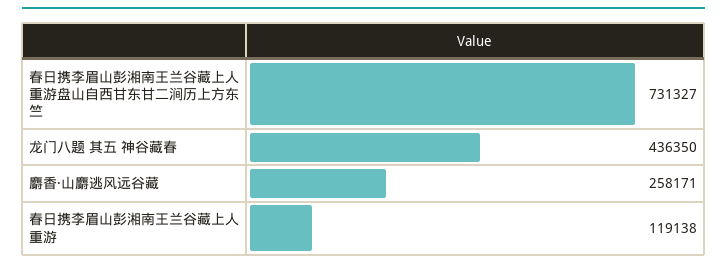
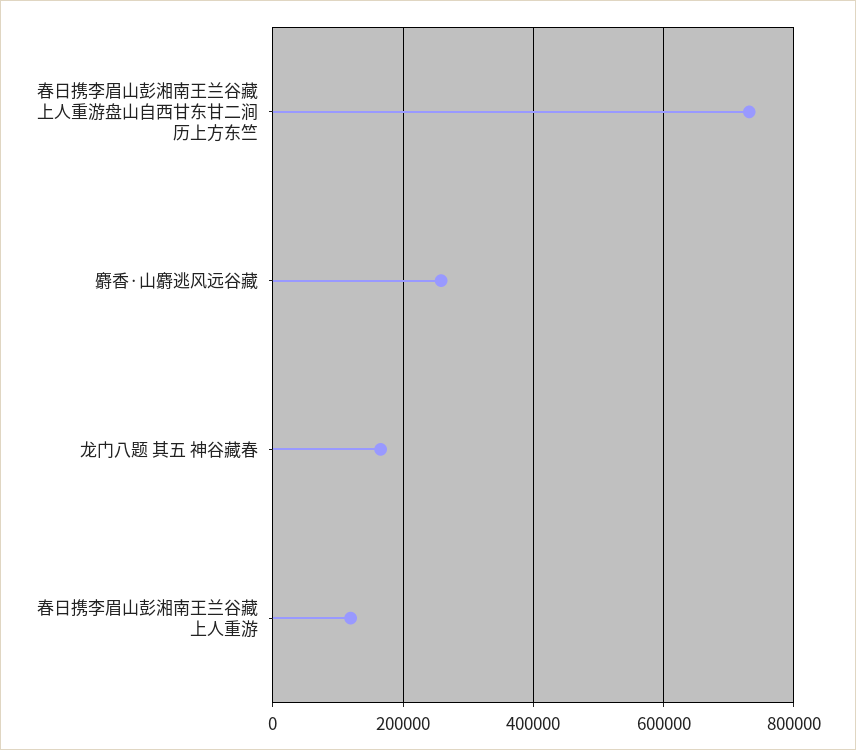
龙门八题 其五 神谷藏春: 436350 -> 160000

